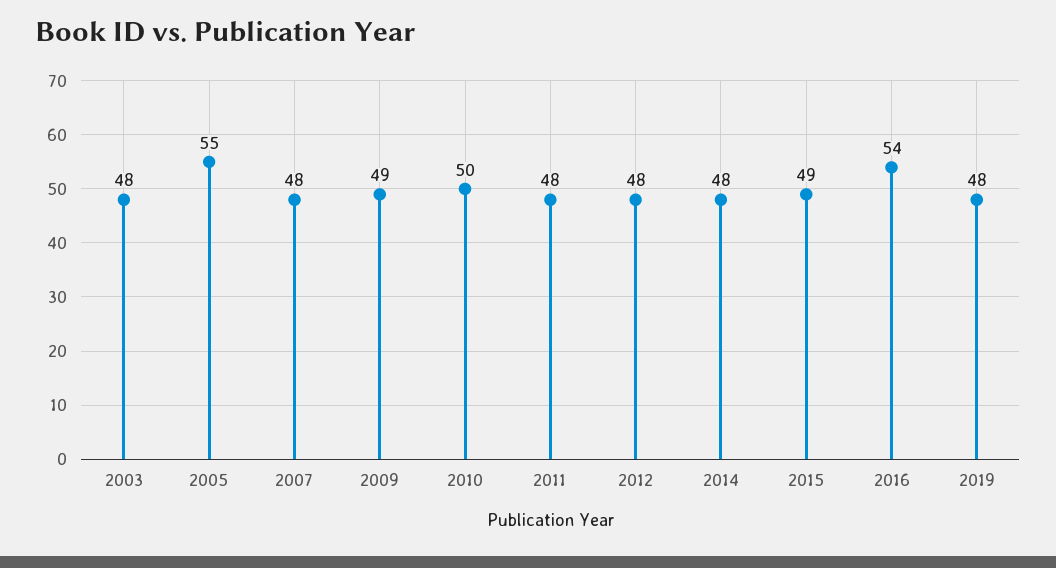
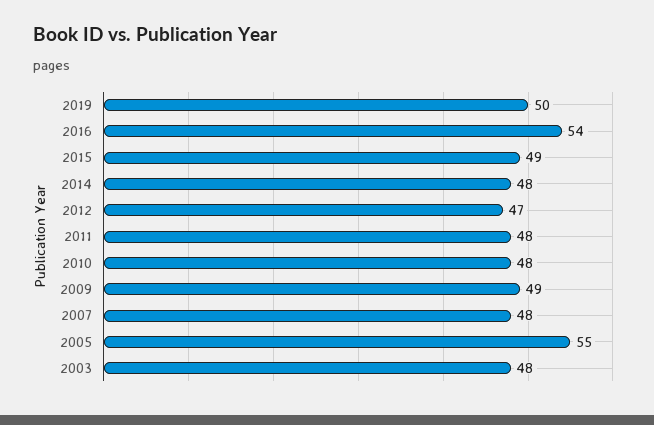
2010: 50 -> 48
2012: 48 -> 47
2019: 48 -> 50

